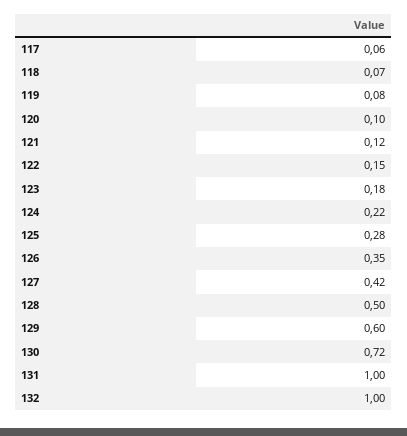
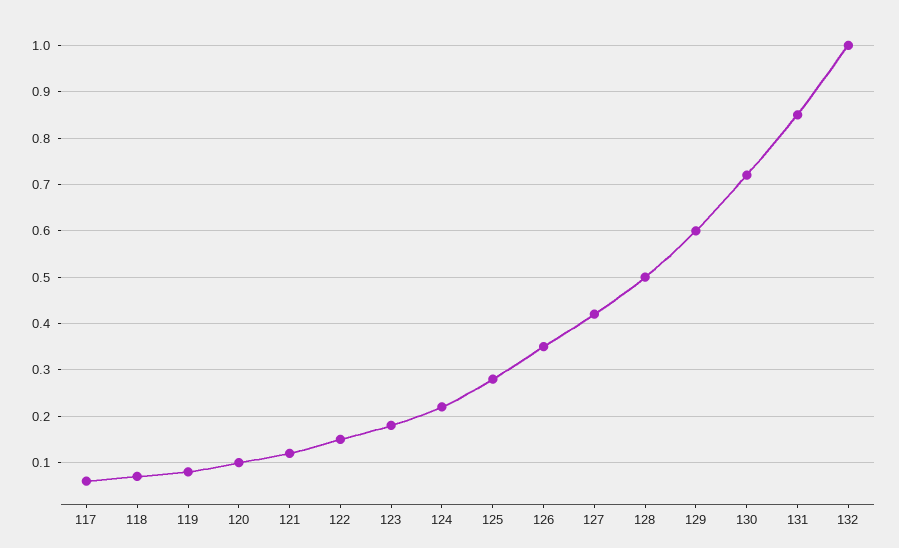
131: 1 -> 0.85

